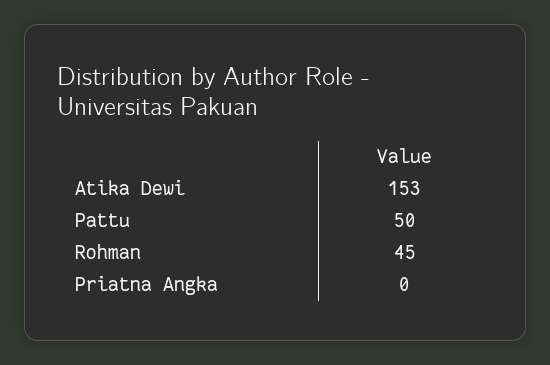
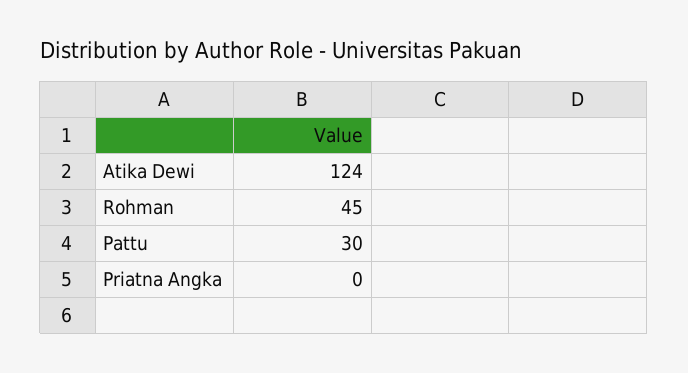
Atika Dewi: 153 -> 124
Pattu: 50 -> 30

